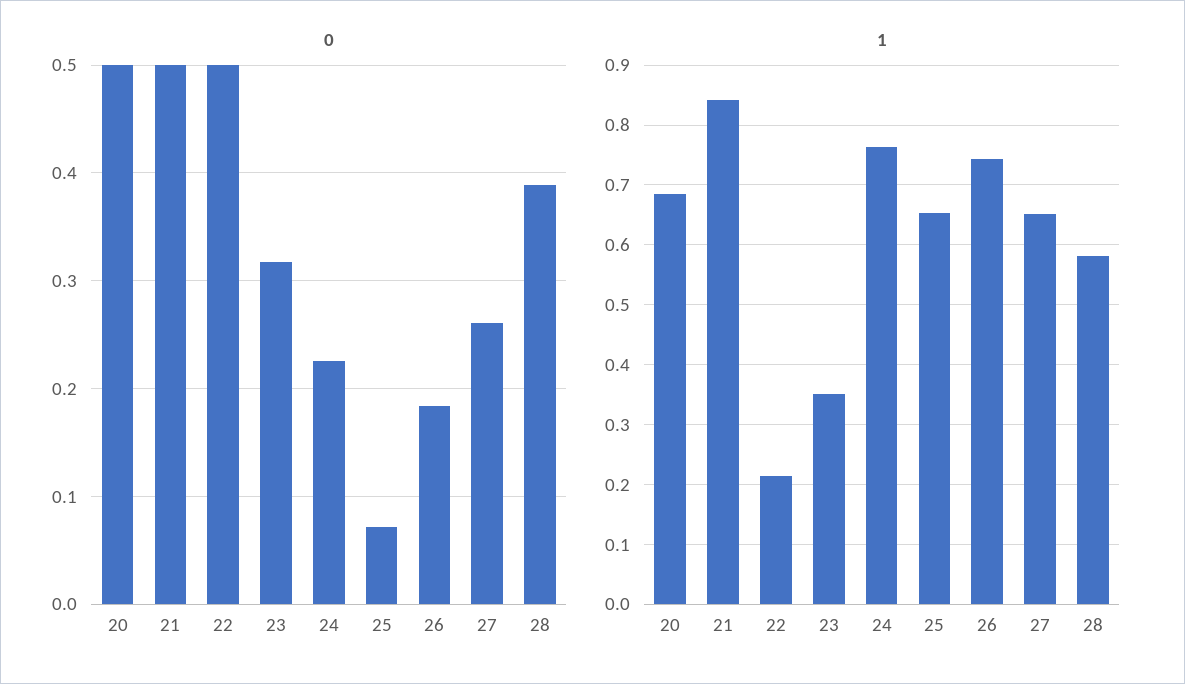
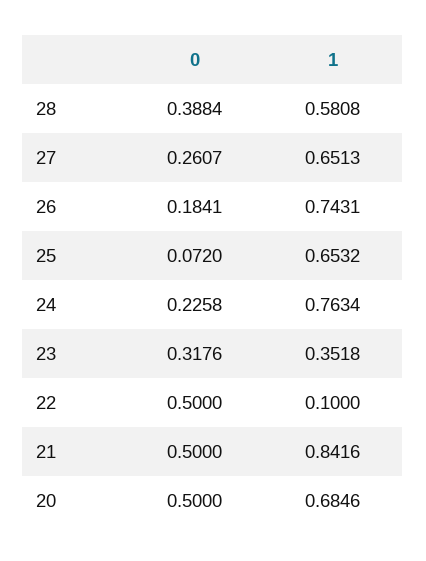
1, 22: 0.22 -> 0.1

